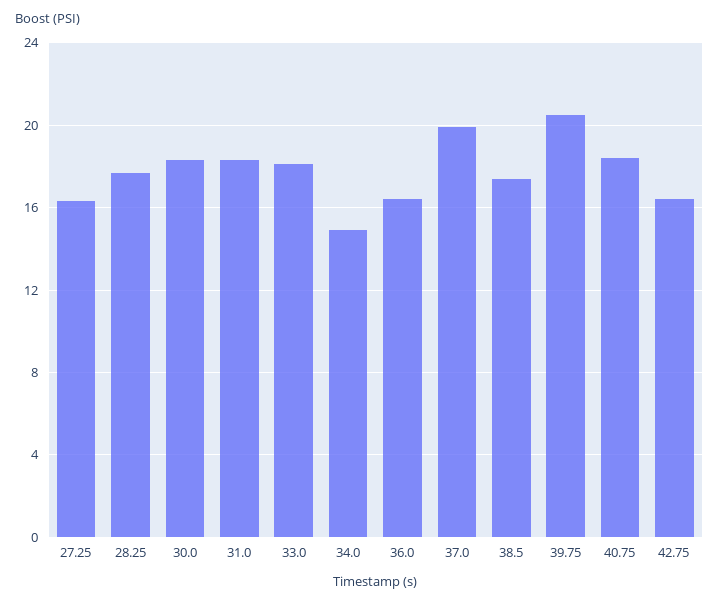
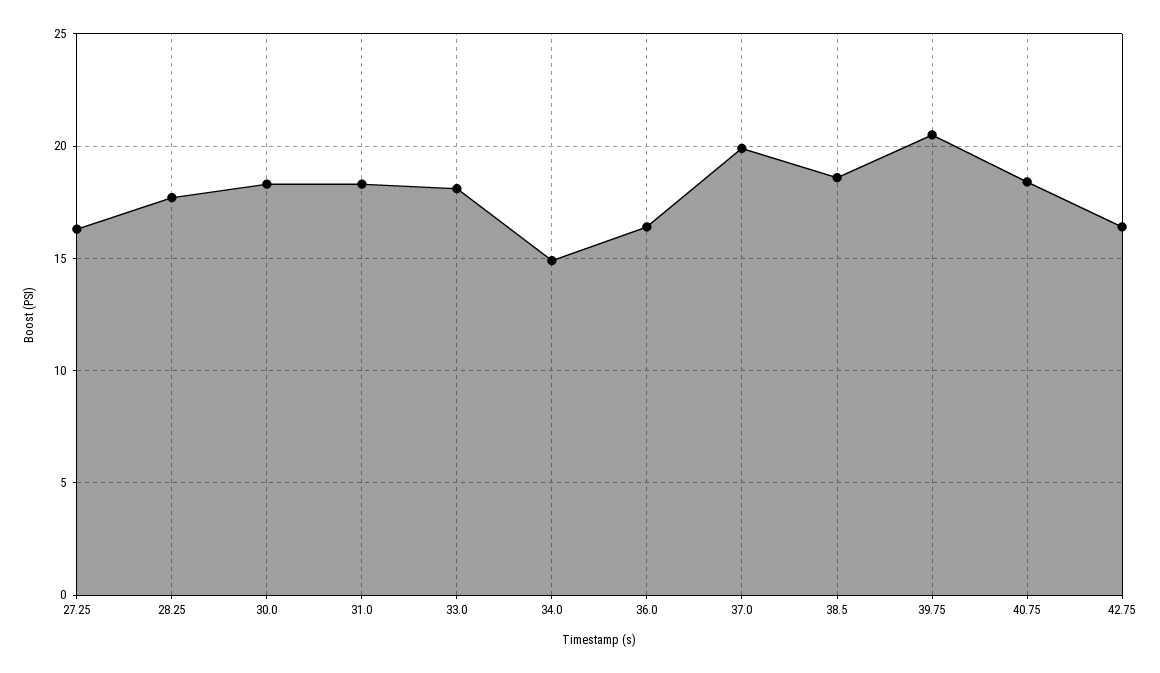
38.5: 17.5 -> 18.5

